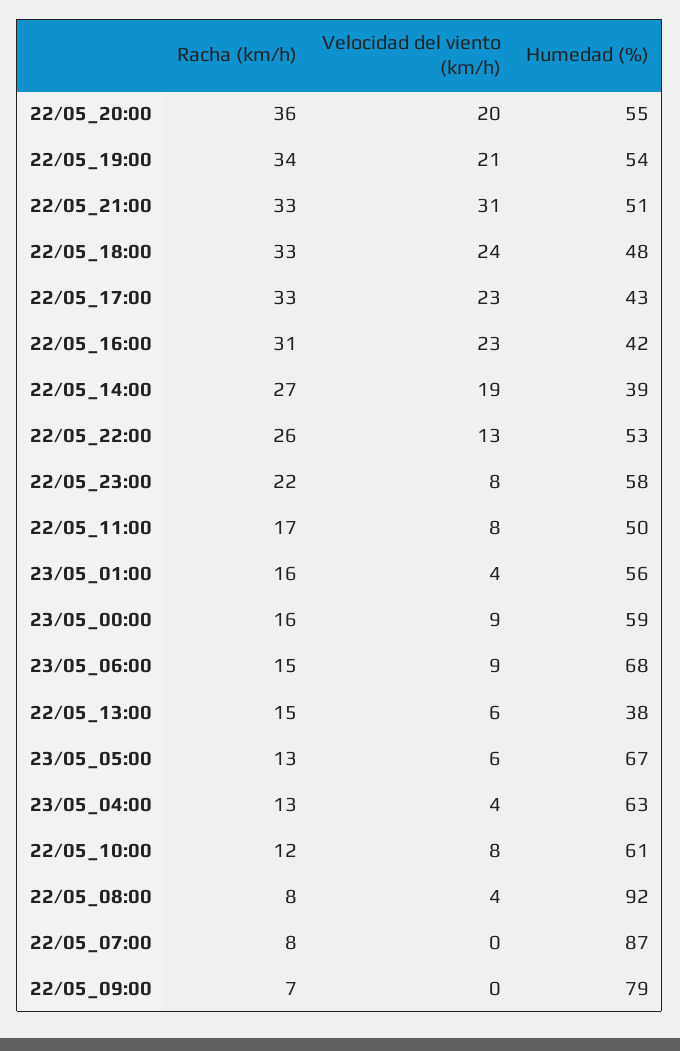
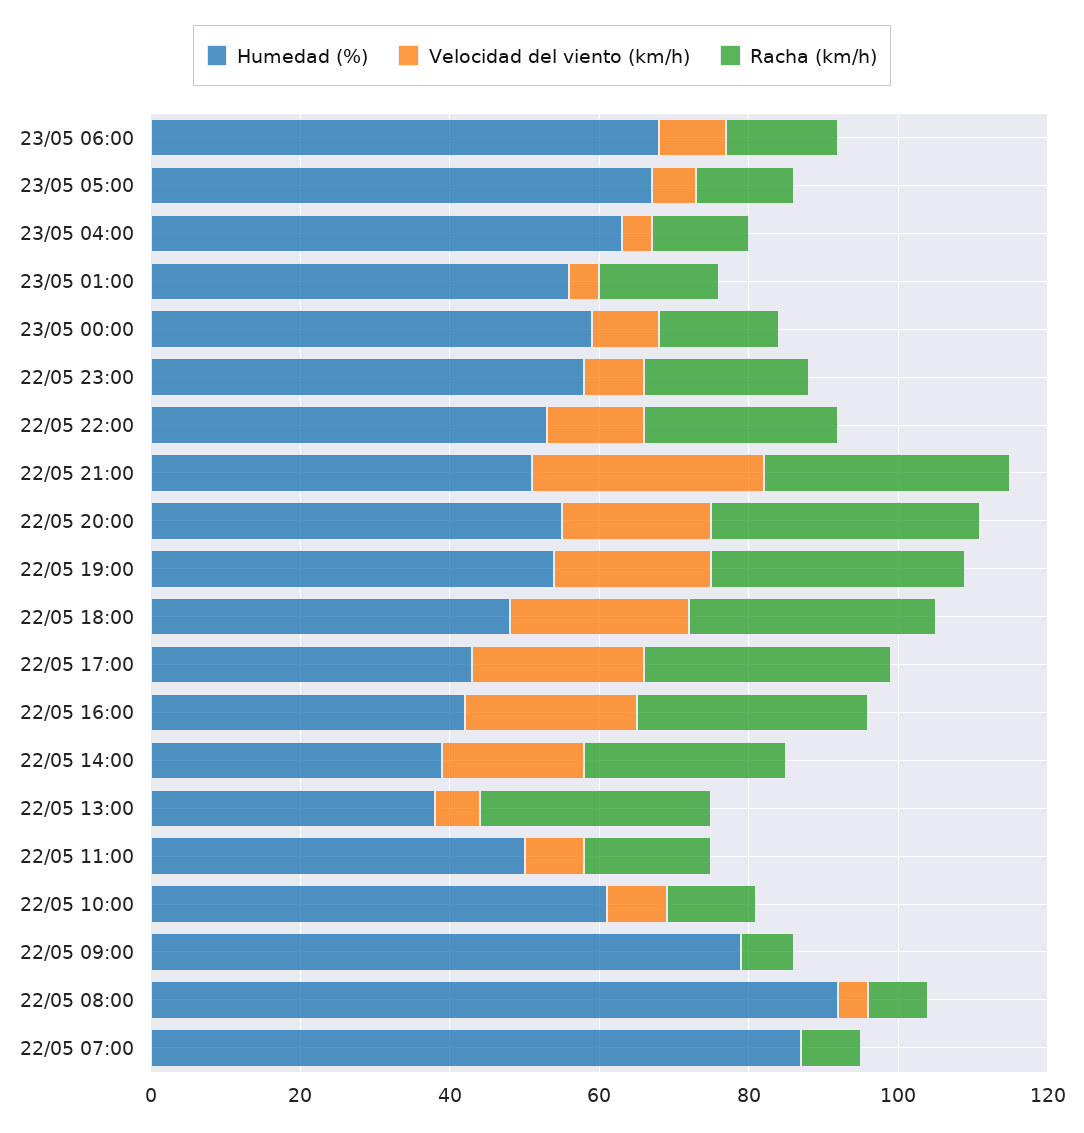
Racha (km/h), 22/05_13:00: 15 -> 30

